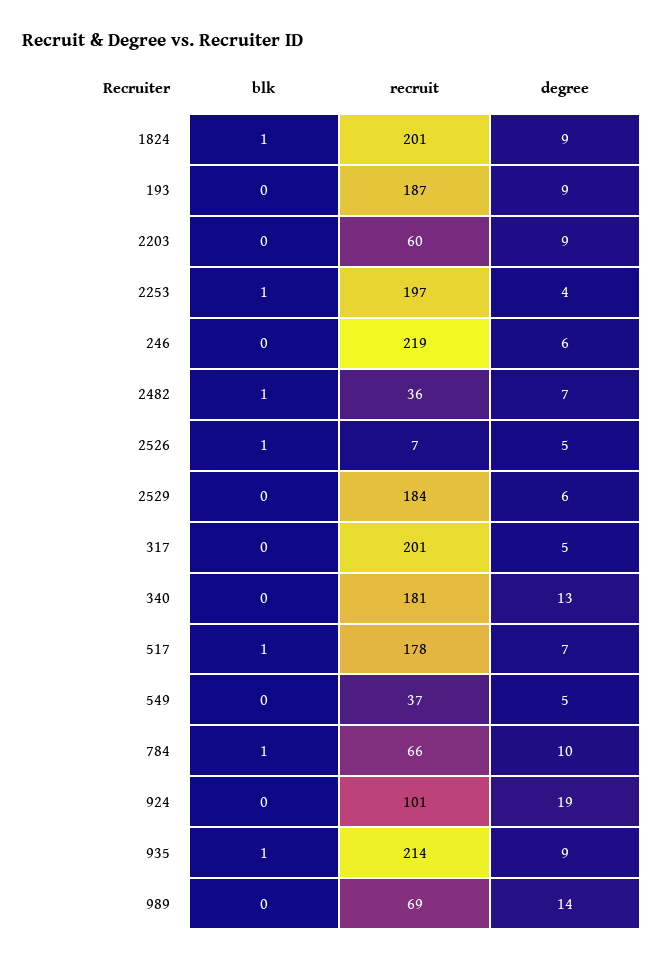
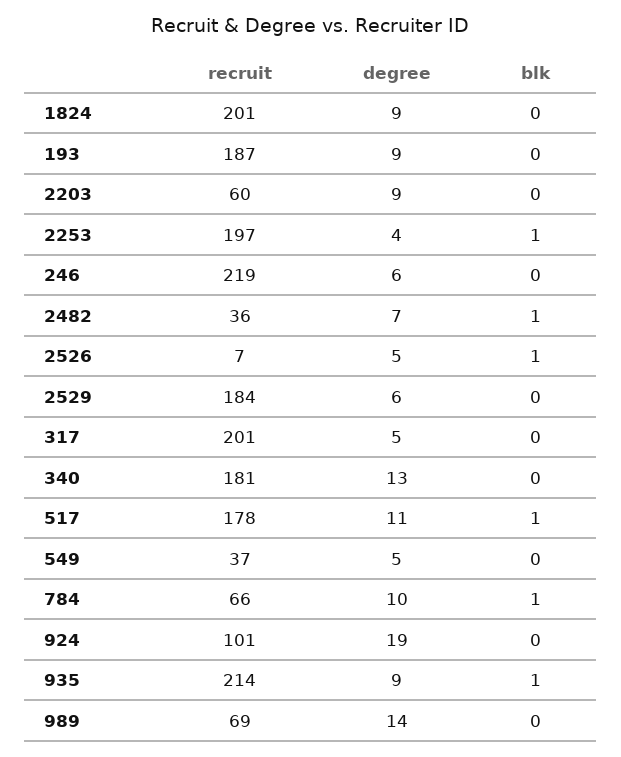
blk, 1824: 1 -> 0
degree, 517: 7 -> 11

